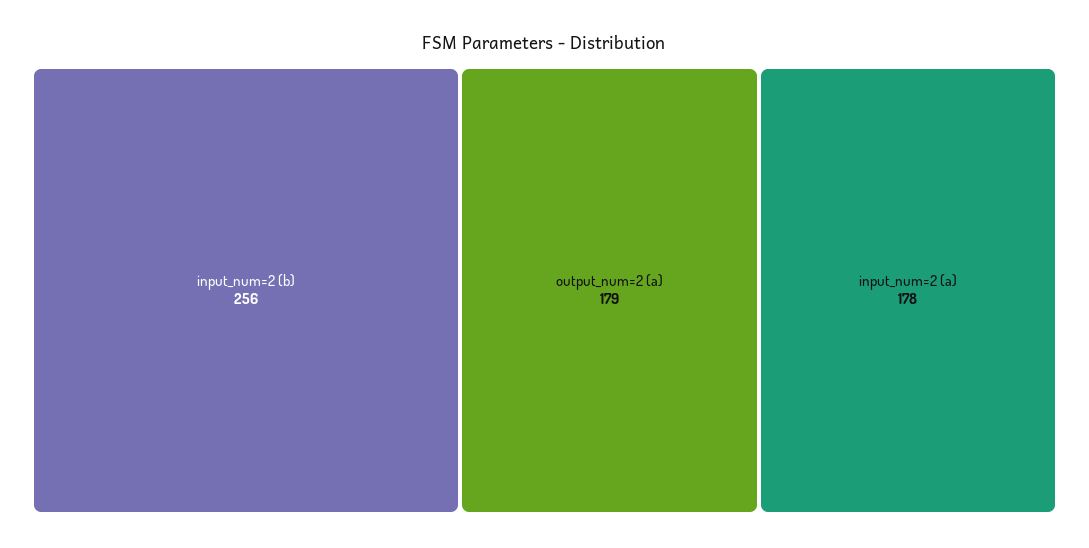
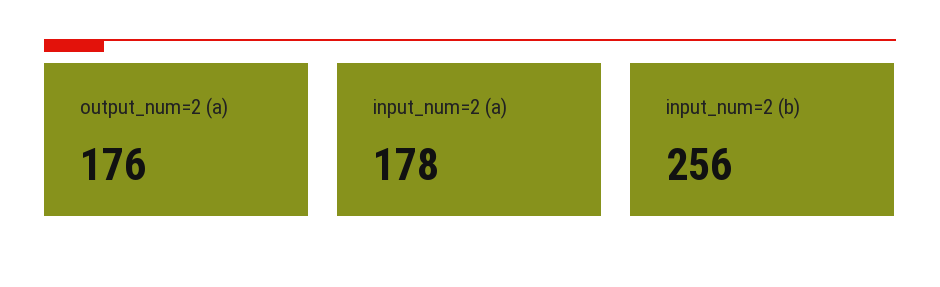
output_num=2 (a): 179 -> 176

